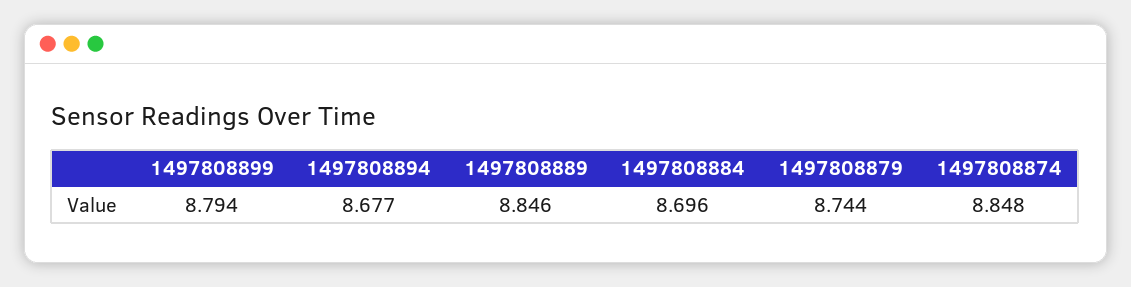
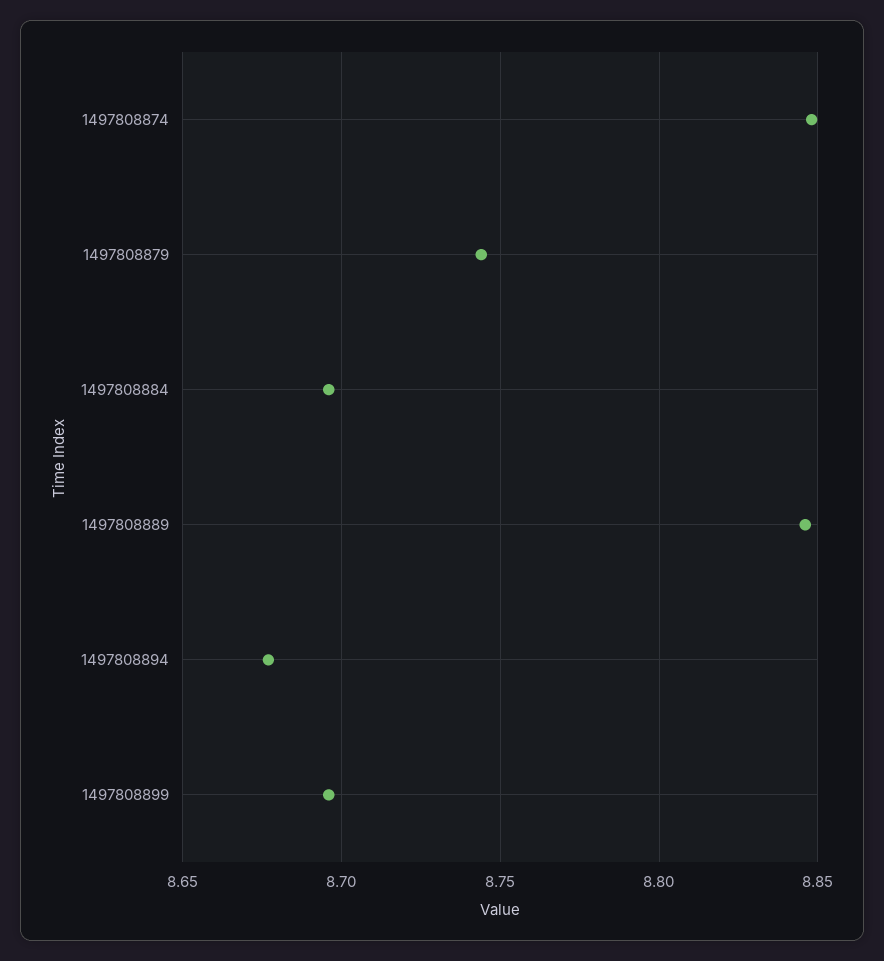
1497808899: 8.794 -> 8.695

